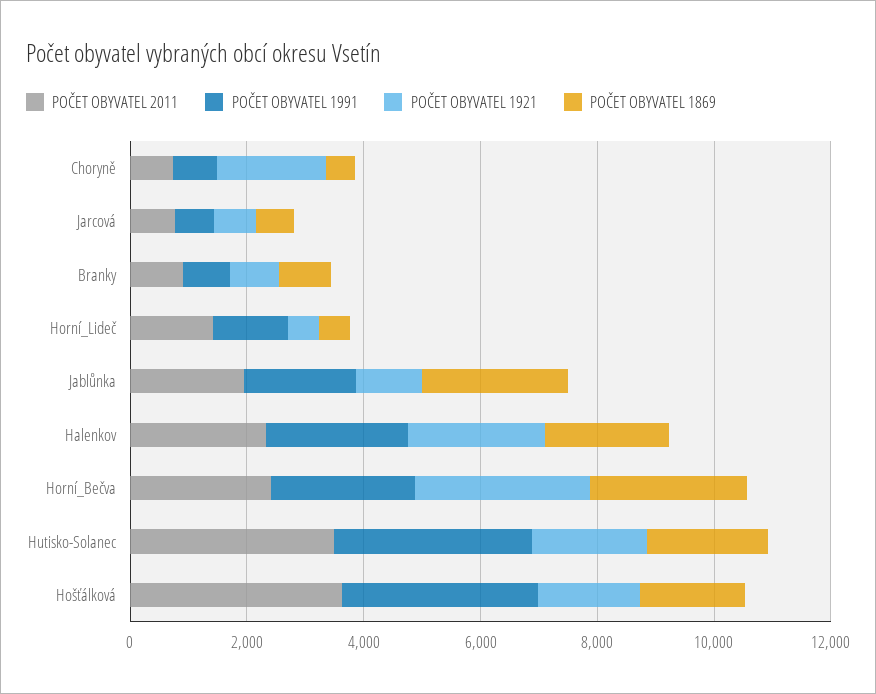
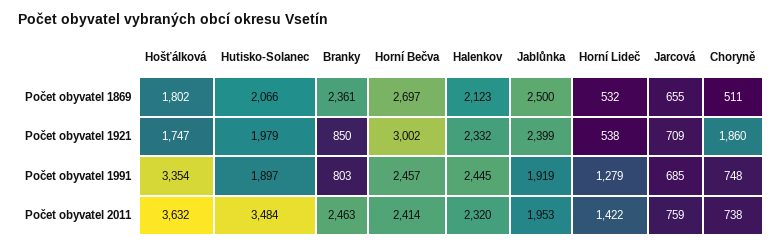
POČET OBYVATEL 2011, Branky: 1000 -> 2463
POČET OBYVATEL 1869, Branky: 1000 -> 2361
POČET OBYVATEL 1921, Jablůnka: 1000 -> 2399
POČET OBYVATEL 1991, Hutisko-Solanec: 3500 -> 1897

